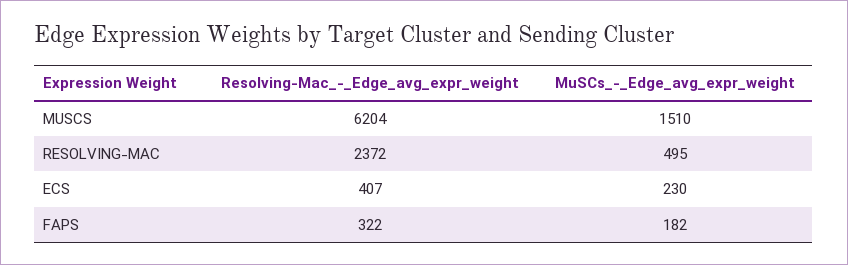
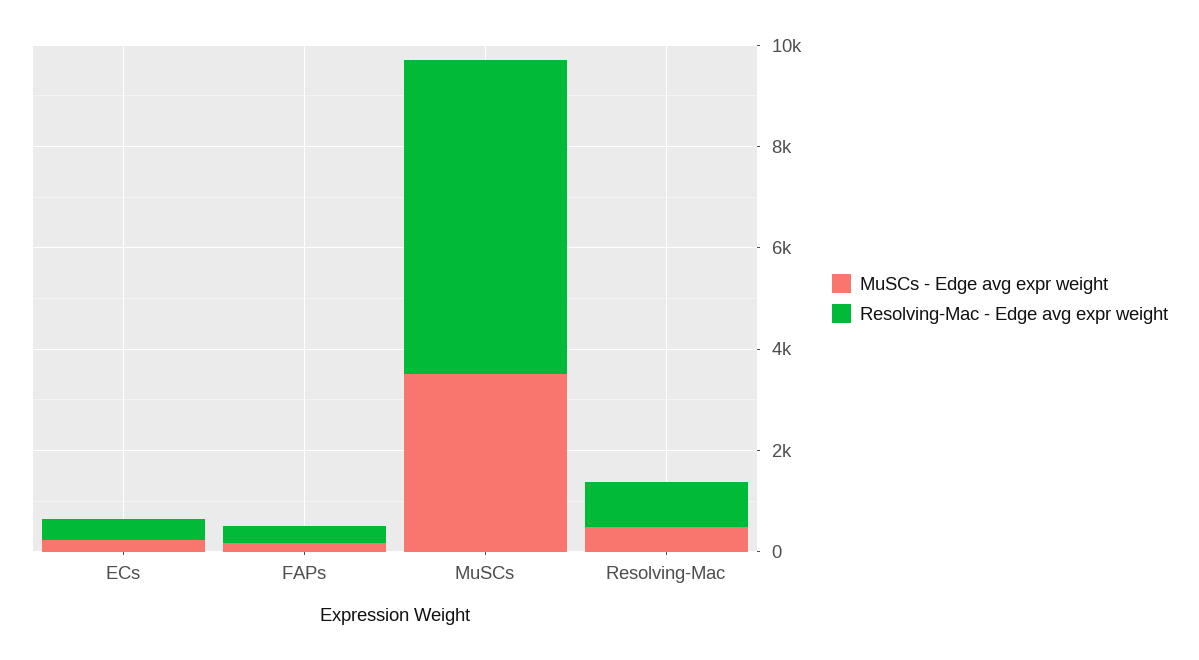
MuSCs_-_Edge_avg_expr_weight, MUSCS: 1510 -> 3500
Resolving-Mac_-_Edge_avg_expr_weight, RESOLVING-MAC: 2372 -> 1000

